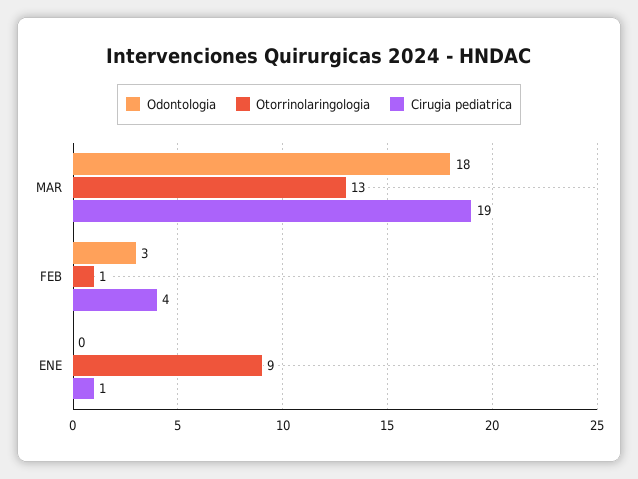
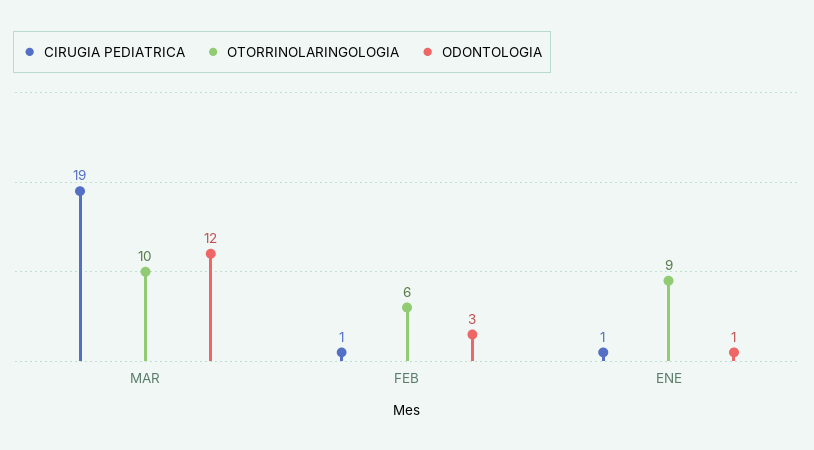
Odontologia, MAR: 18 -> 12
Otorrinolaringologia, MAR: 13 -> 10
Otorrinolaringologia, FEB: 1 -> 6
Cirugia pediatrica, FEB: 4 -> 1
Odontologia, ENE: 0 -> 1

